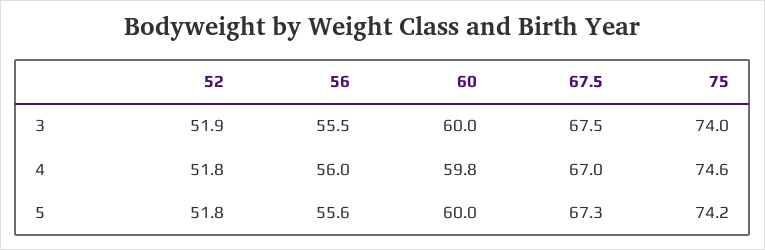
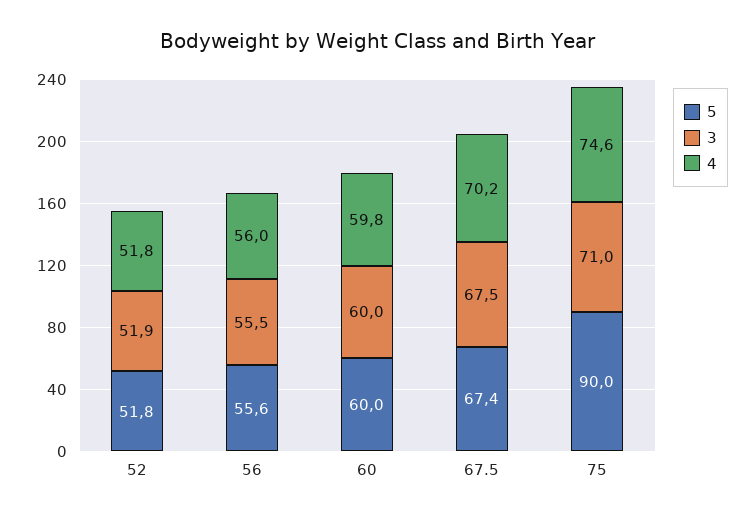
3, 75: 74 -> 71
4, 67.5: 67 -> 70.2
5, 67.5: 67.3 -> 67.4
5, 75: 74.2 -> 90

